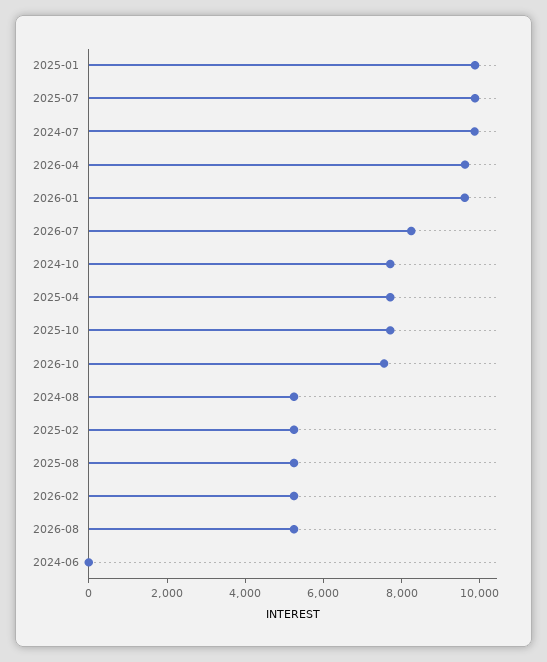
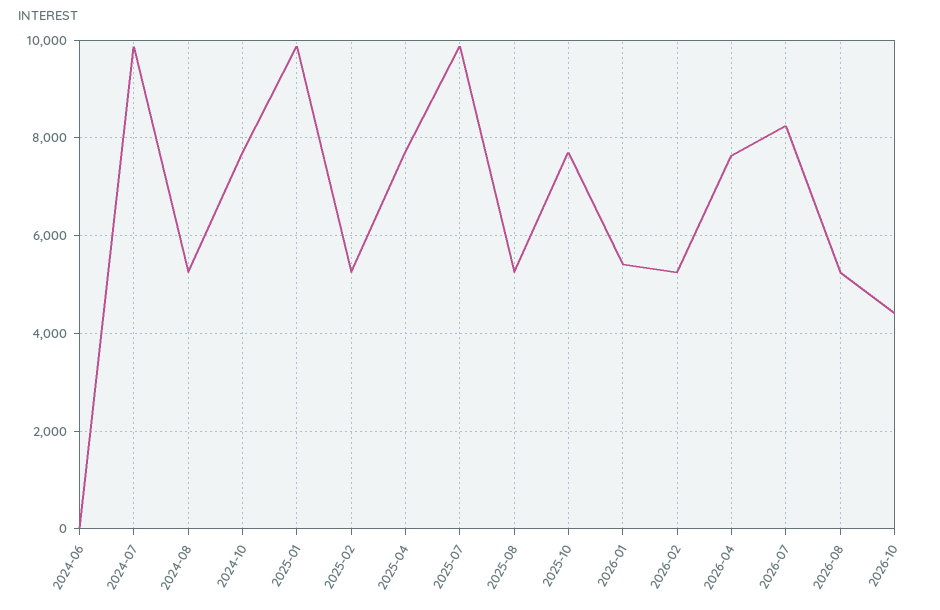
2026-04: 9500 -> 7600
2026-01: 9500 -> 5400
2026-10: 7500 -> 4400

